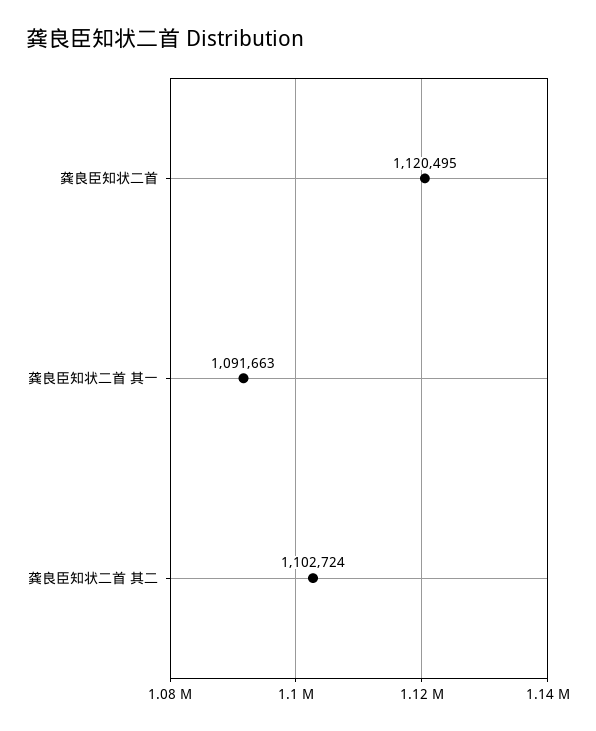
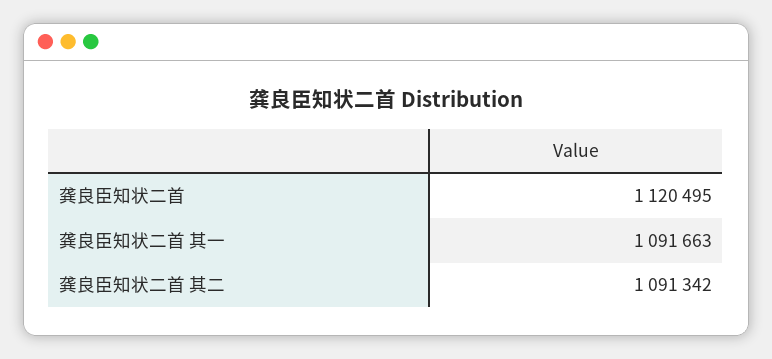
龚良臣知状二首 其二: 1102724 -> 1091342

